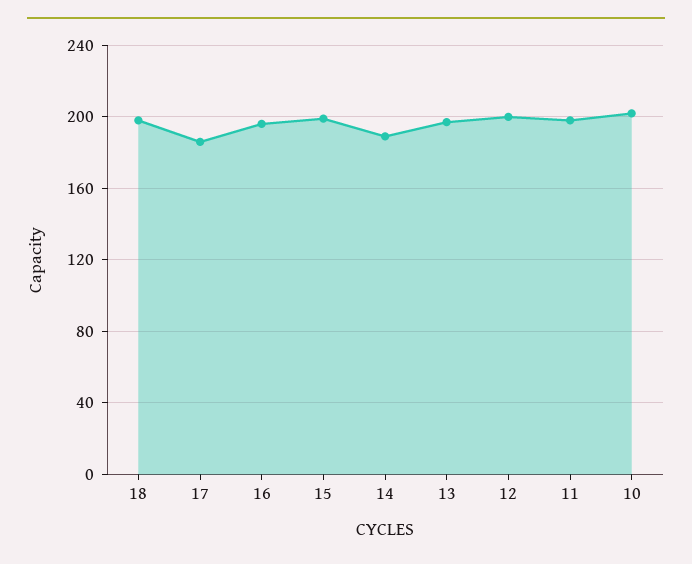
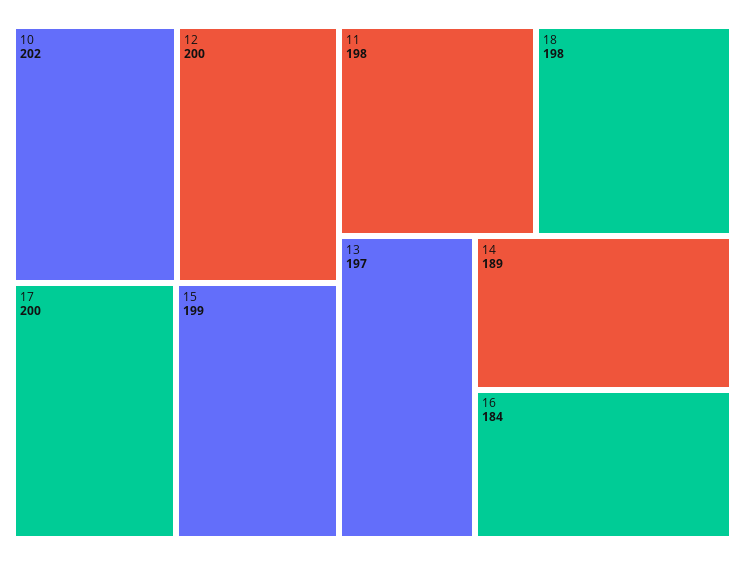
17: 185 -> 200
16: 195 -> 184

